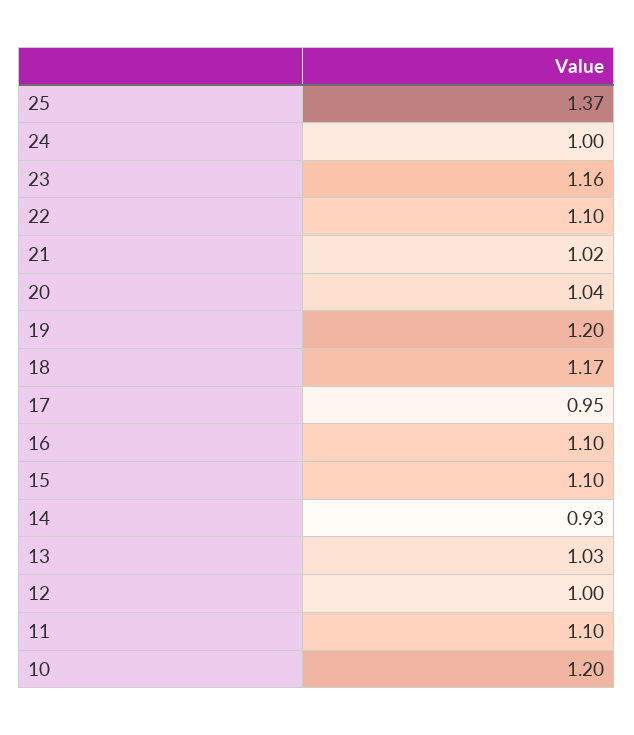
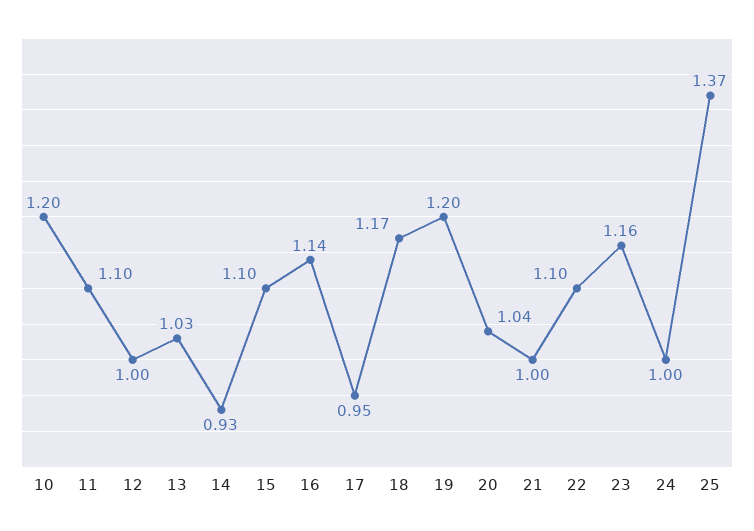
21: 1.02 -> 1
16: 1.1 -> 1.14

